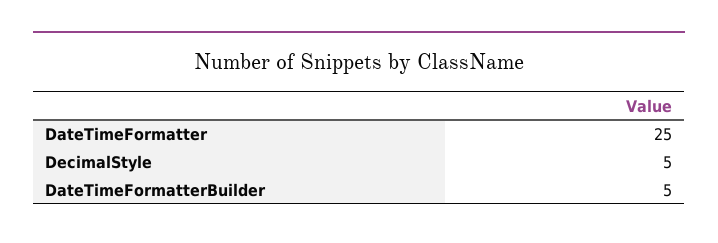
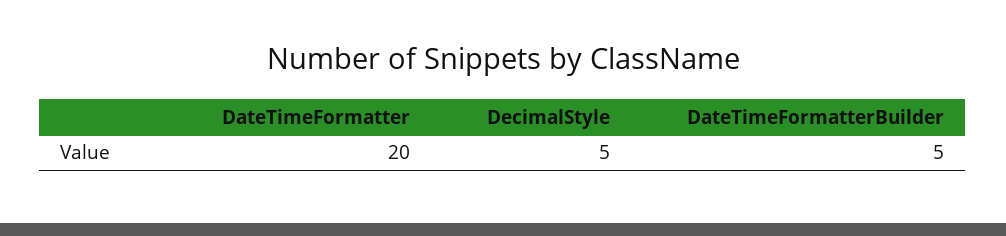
DateTimeFormatter: 25 -> 20

